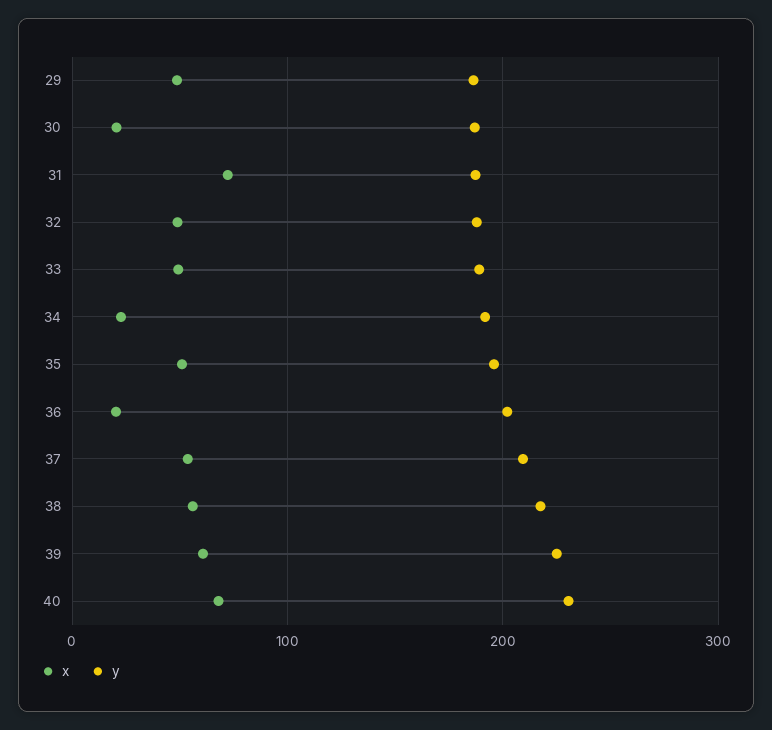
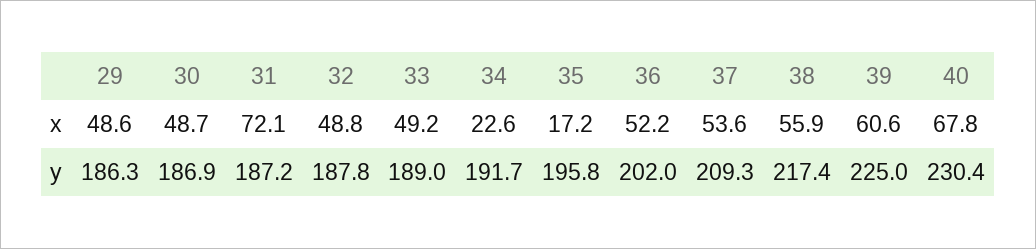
x, 30: 20 -> 48.7
x, 35: 50 -> 17.2
x, 36: 20 -> 52.2

